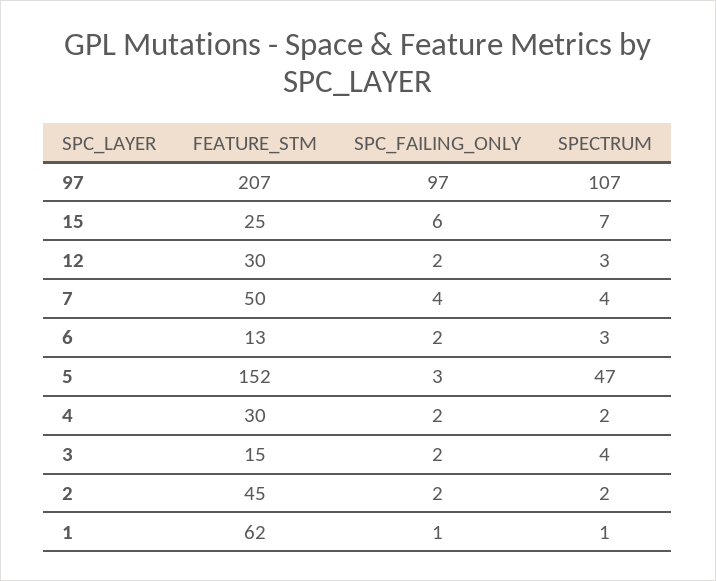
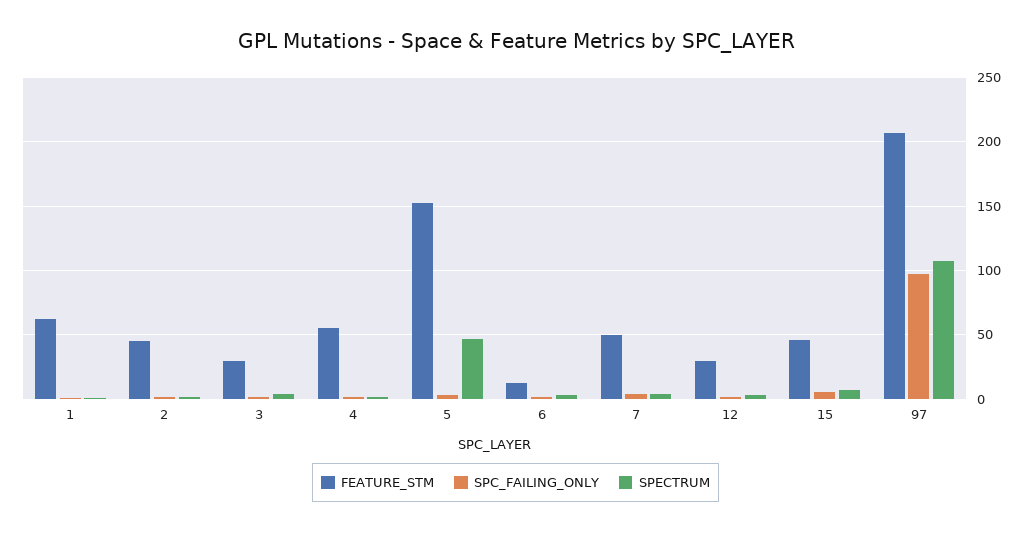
FEATURE_STM, 15: 25 -> 45
FEATURE_STM, 4: 30 -> 55
FEATURE_STM, 3: 15 -> 30

